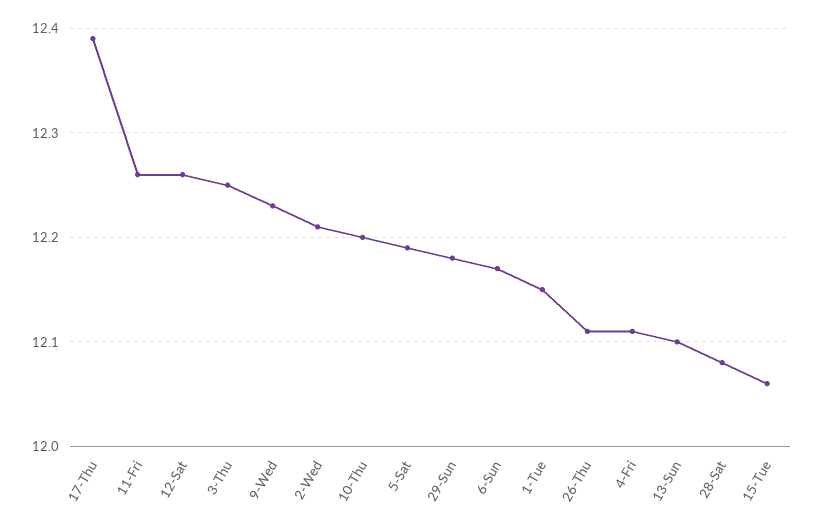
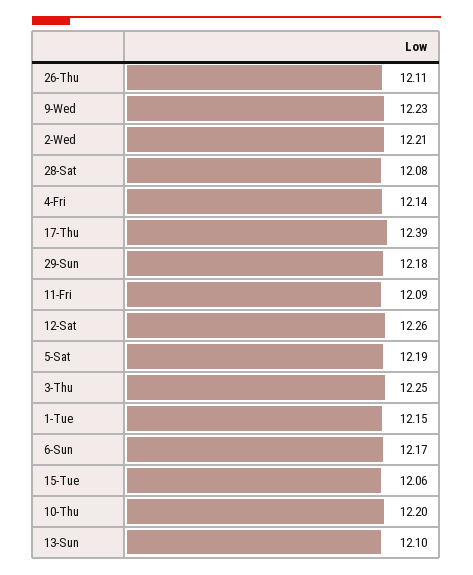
11-Fri: 12.26 -> 12.09
4-Fri: 12.11 -> 12.14

